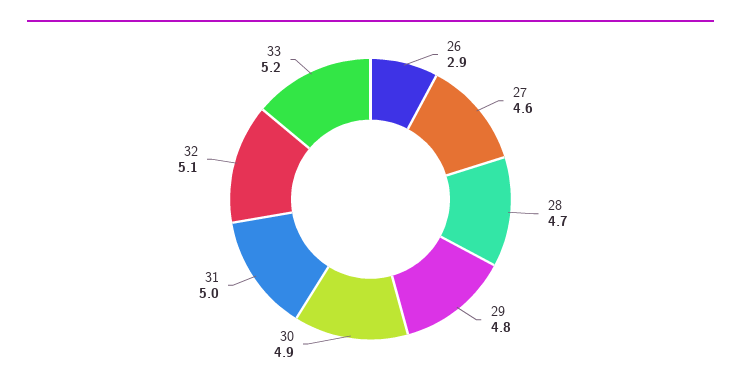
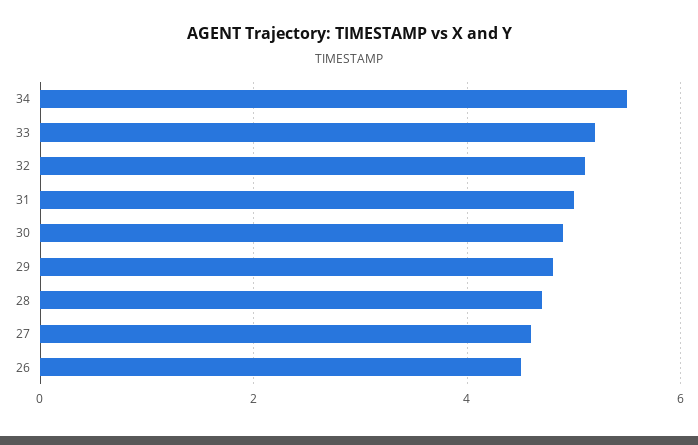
26: 2.9 -> 4.5
34: none -> 5.5

